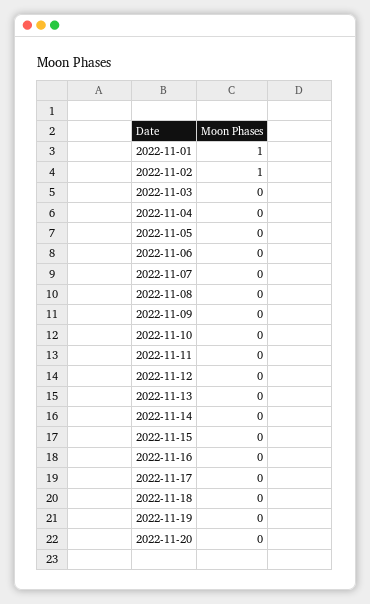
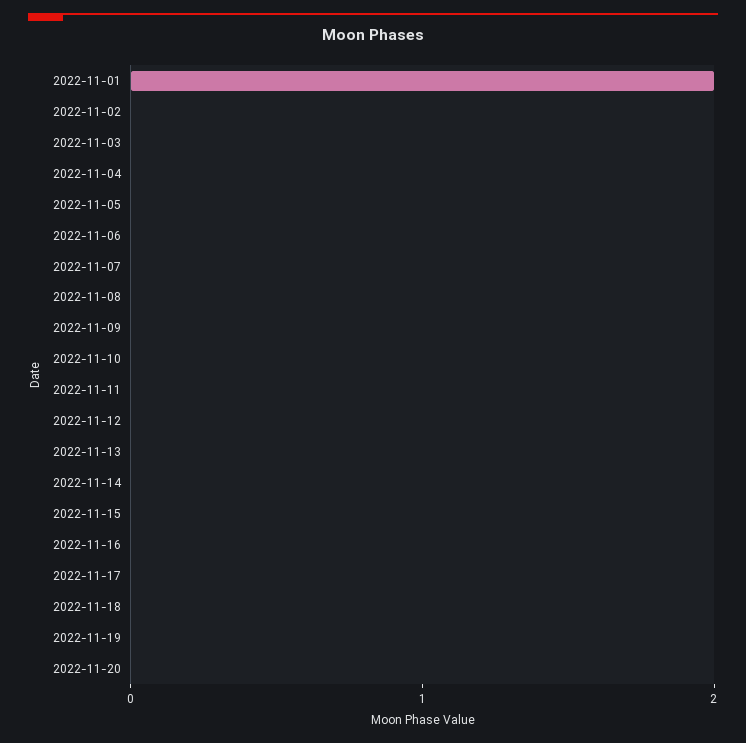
2022-11-01: 1 -> 2
2022-11-02: 1 -> 0

